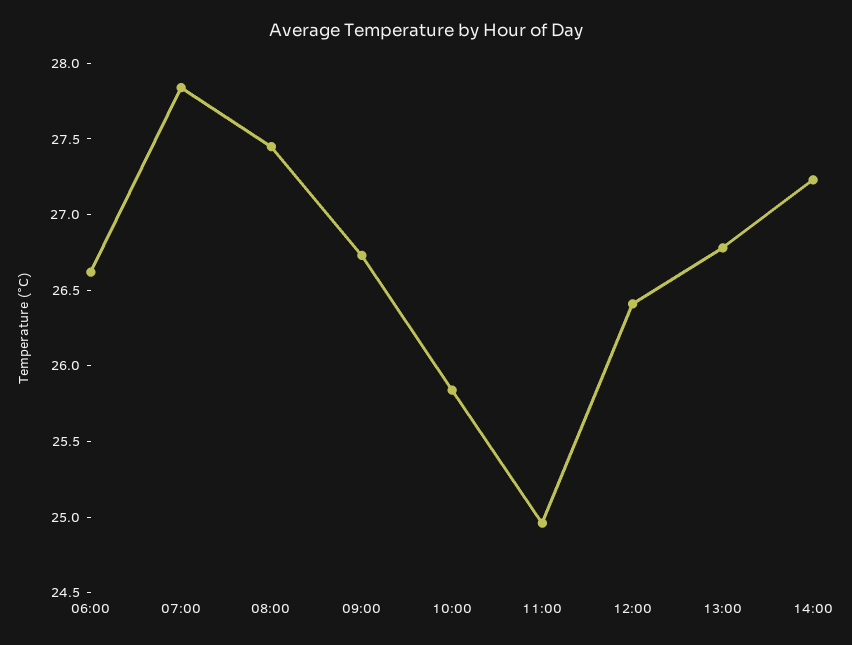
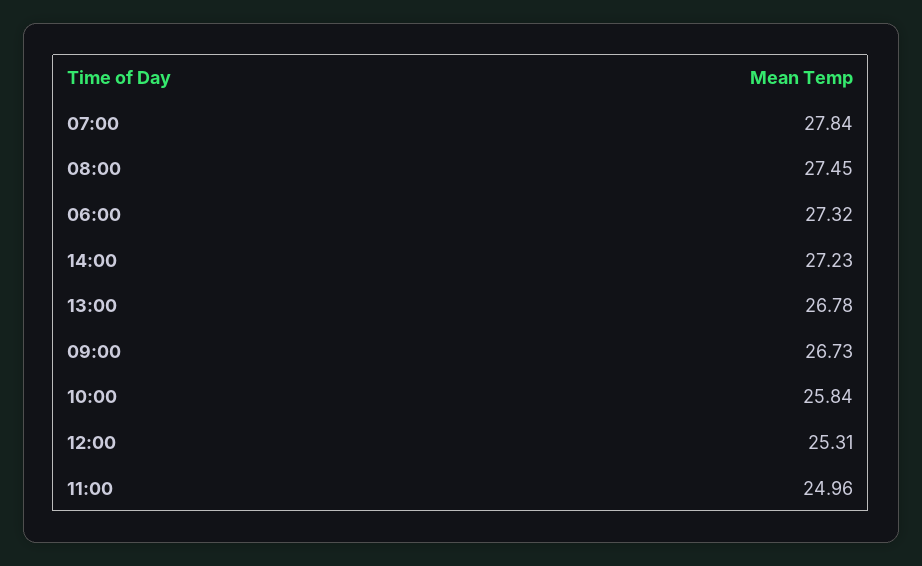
06:00: 26.6 -> 27.32
12:00: 26.4 -> 25.31

